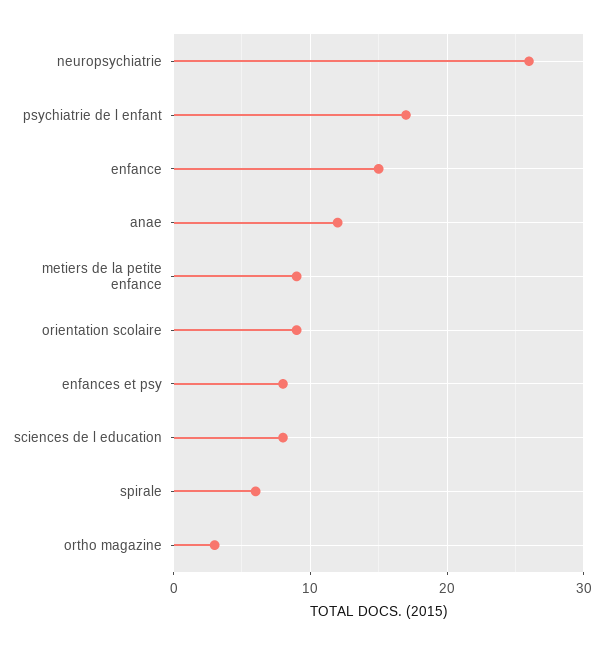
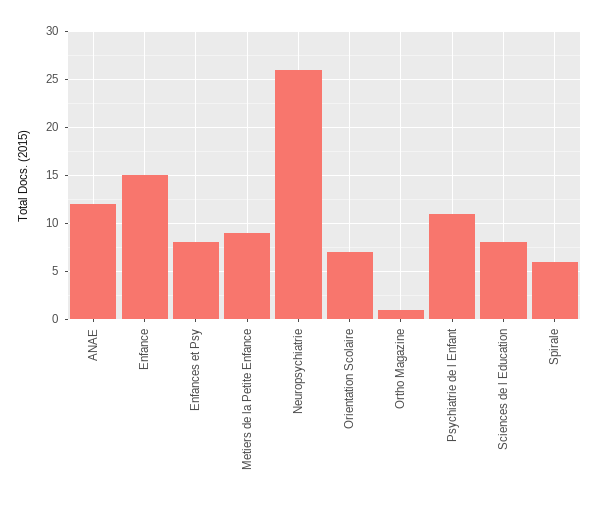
psychiatrie de l enfant: 17 -> 11
orientation scolaire: 9 -> 7
ortho magazine: 3 -> 1

